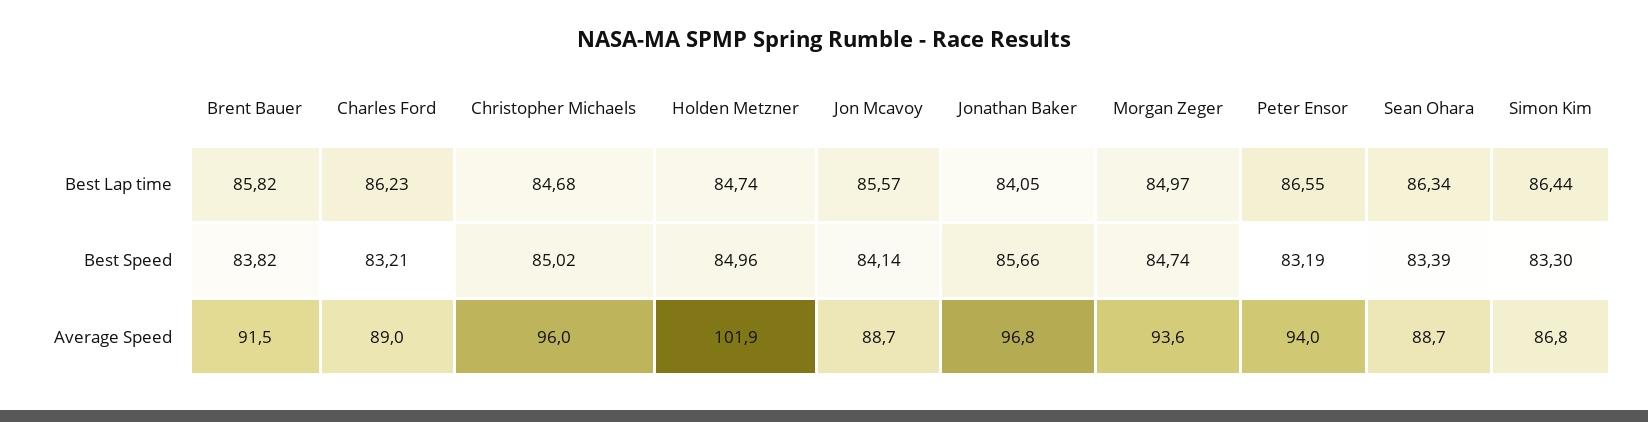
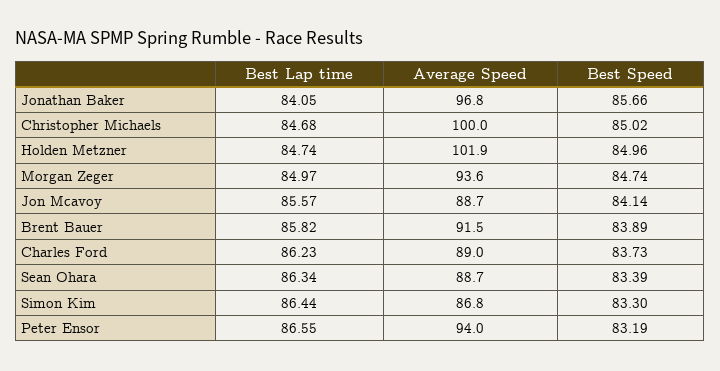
Brent Bauer, Best Speed: 83.82 -> 83.89
Charles Ford, Best Speed: 83.21 -> 83.73
Christopher Michaels, Average Speed: 96 -> 100

